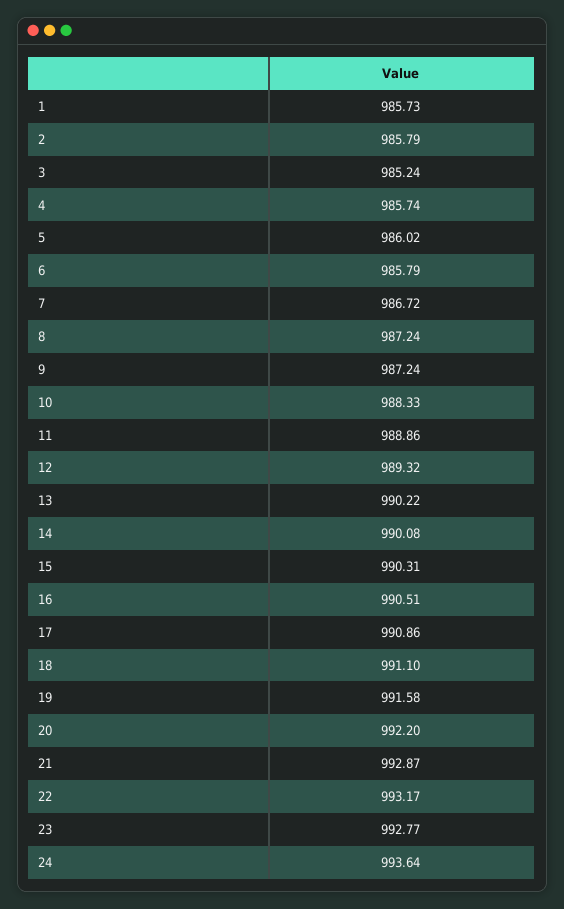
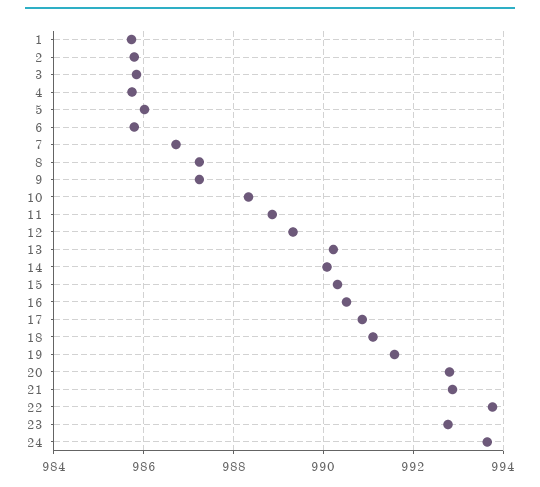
3: 985.24 -> 985.8
20: 992.2 -> 992.8
22: 993.17 -> 993.8

